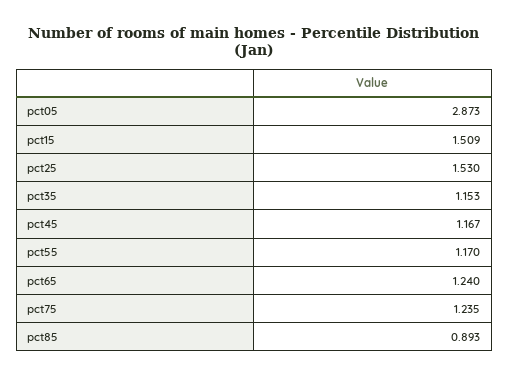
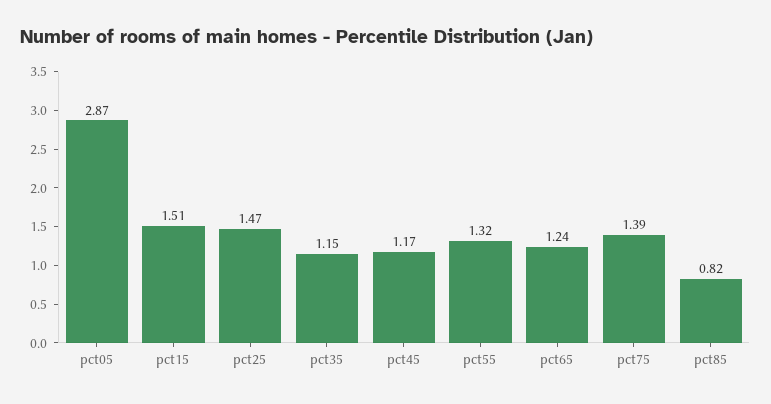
pct25: 1.53 -> 1.47
pct55: 1.17 -> 1.32
pct75: 1.235 -> 1.39
pct85: 0.893 -> 0.82

